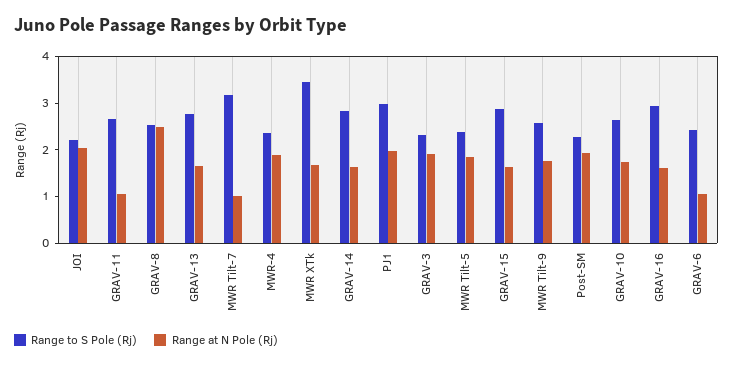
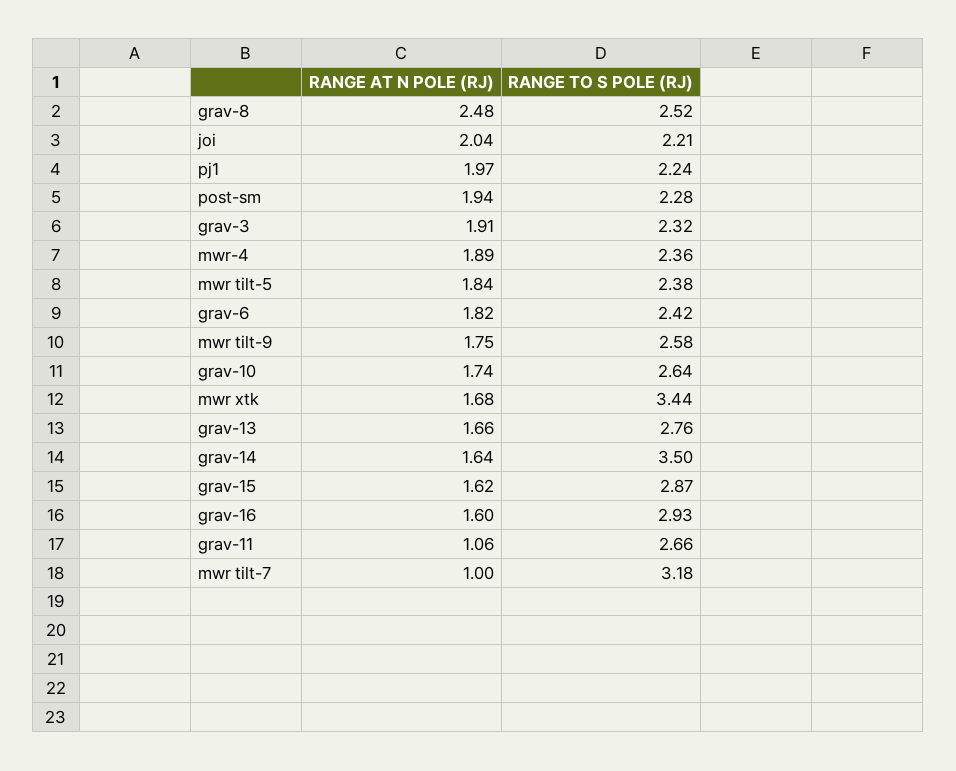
Range to S Pole (Rj), GRAV-14: 2.8 -> 3.5
Range to S Pole (Rj), PJ1: 3 -> 2.24
Range at N Pole (Rj), GRAV-6: 1 -> 1.82

